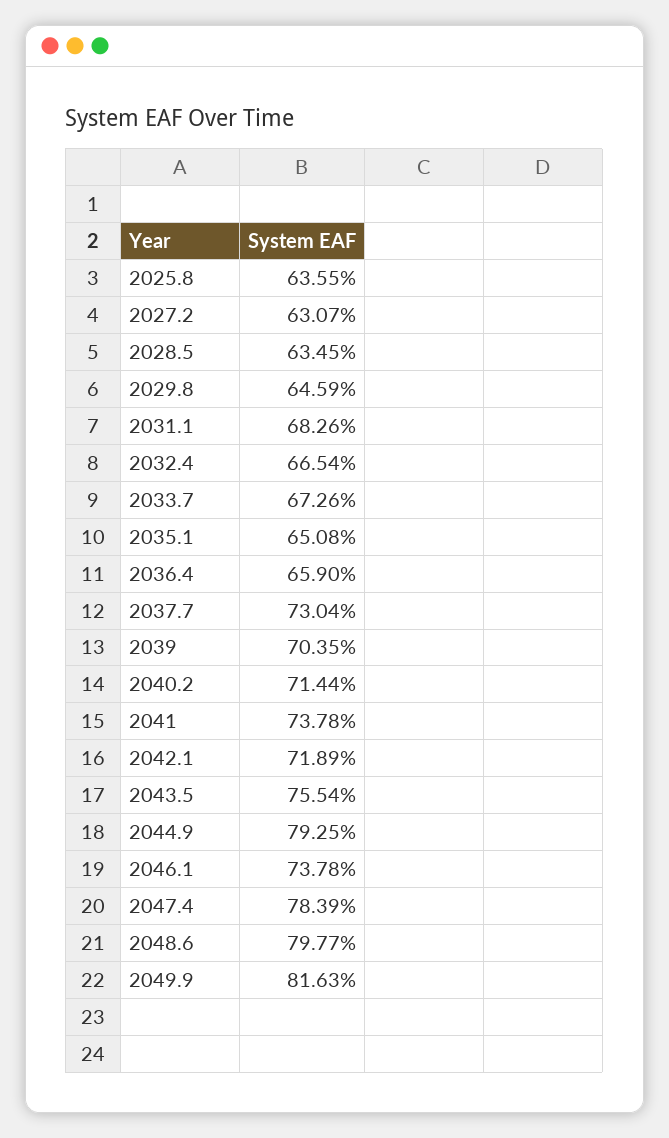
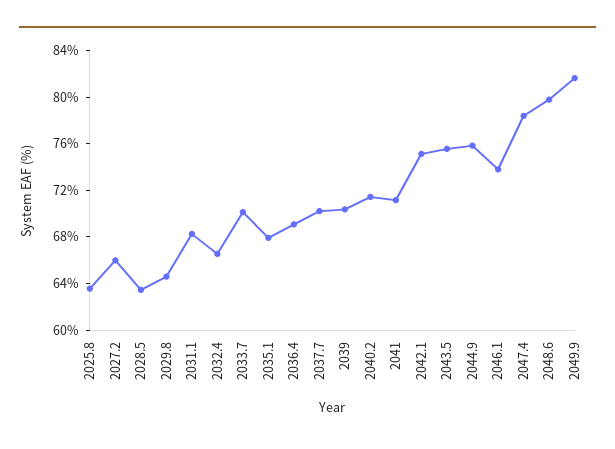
2027.2: 63.07 -> 66
2033.7: 67.26 -> 70
2035.1: 65.08 -> 68
2036.4: 65.9 -> 69
2037.7: 73.04 -> 70
2041: 73.78 -> 71
2042.1: 71.89 -> 75
2044.9: 79.25 -> 76

